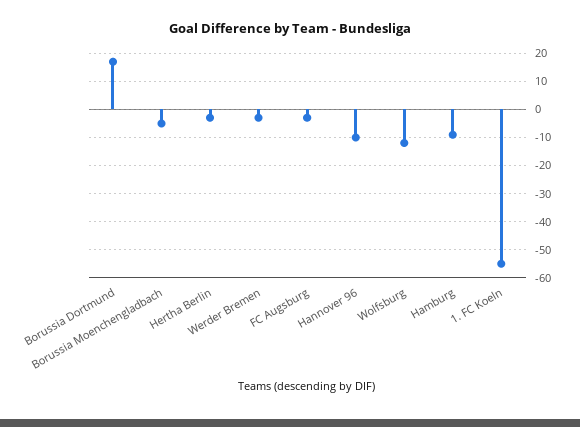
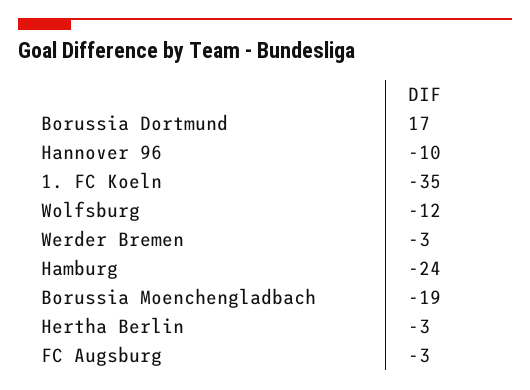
Borussia Moenchengladbach: -5 -> -19
Hamburg: -10 -> -24
1. FC Koeln: -55 -> -35

